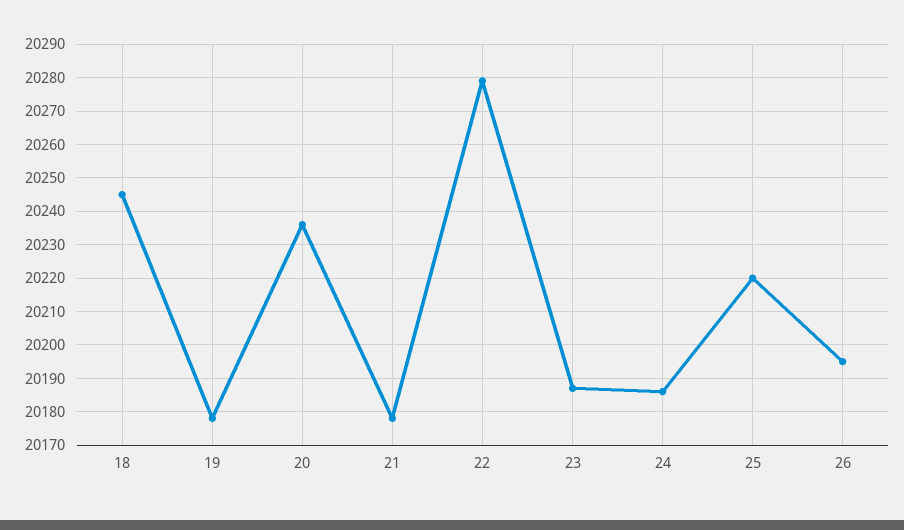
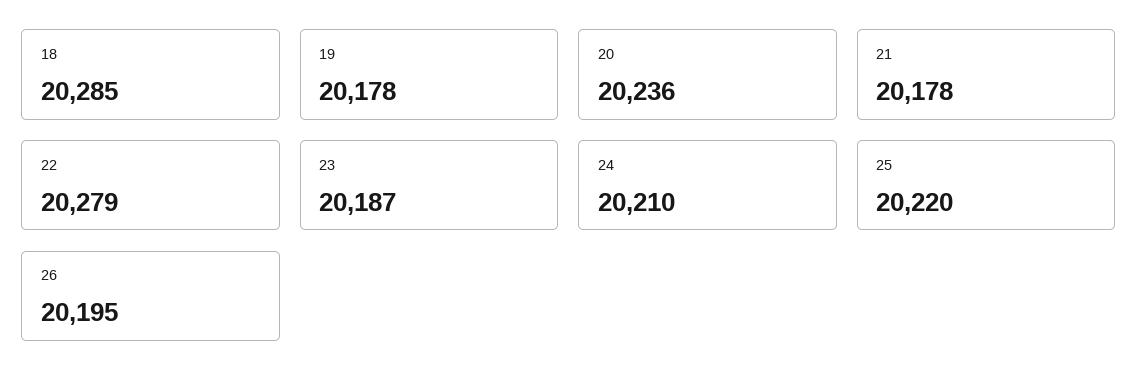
18: 20245 -> 20285
24: 20185 -> 20210

